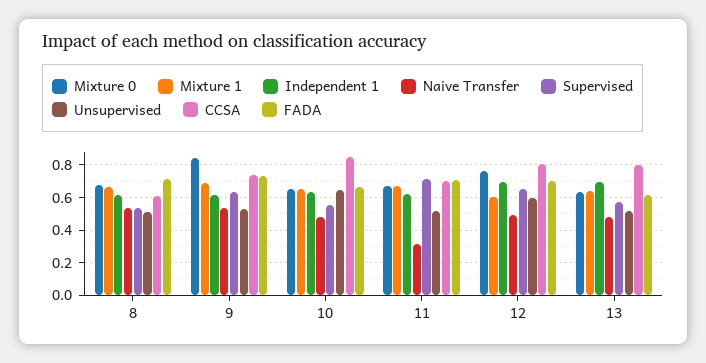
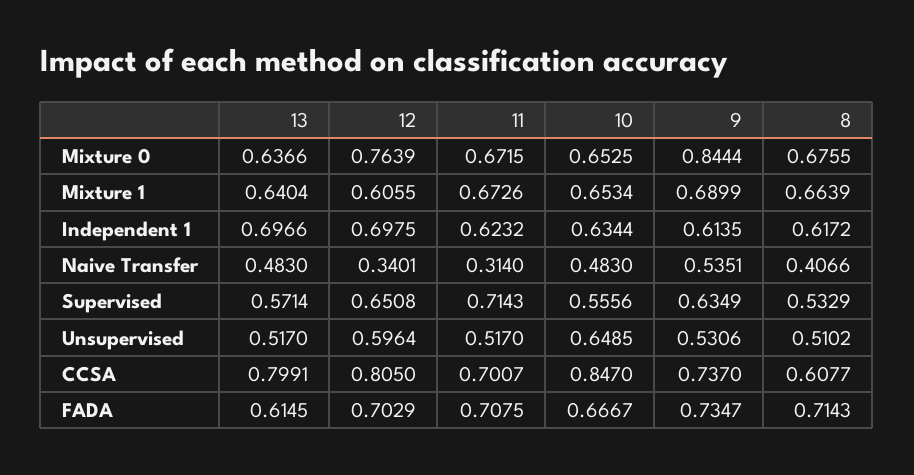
Naive Transfer, 8: 0.55 -> 0.4066
Naive Transfer, 12: 0.5 -> 0.3401

